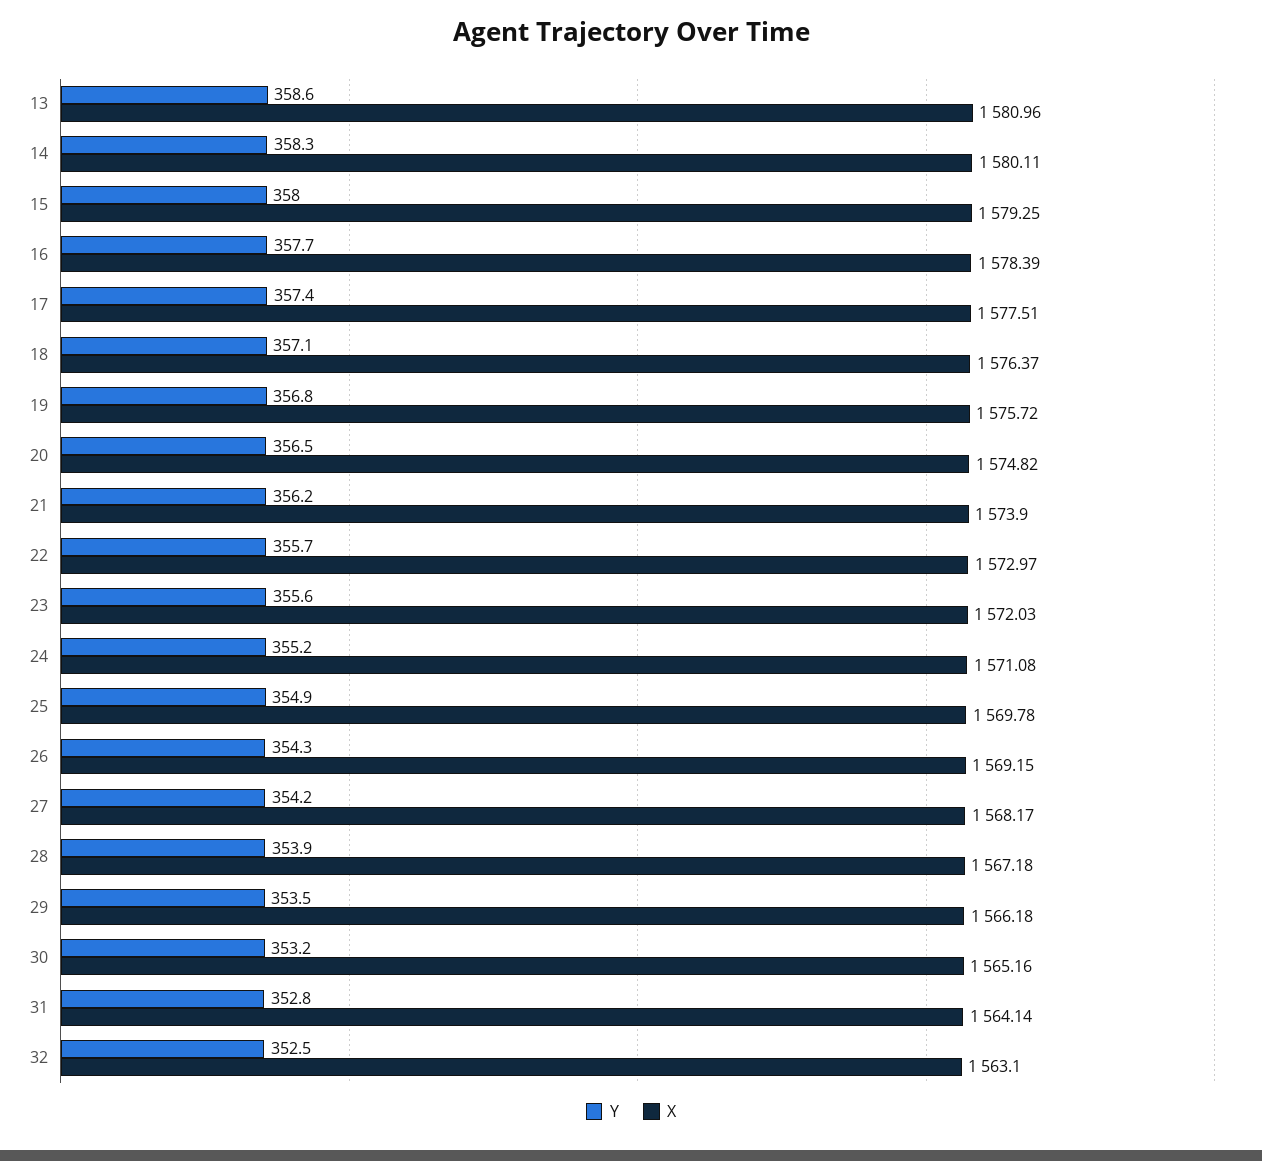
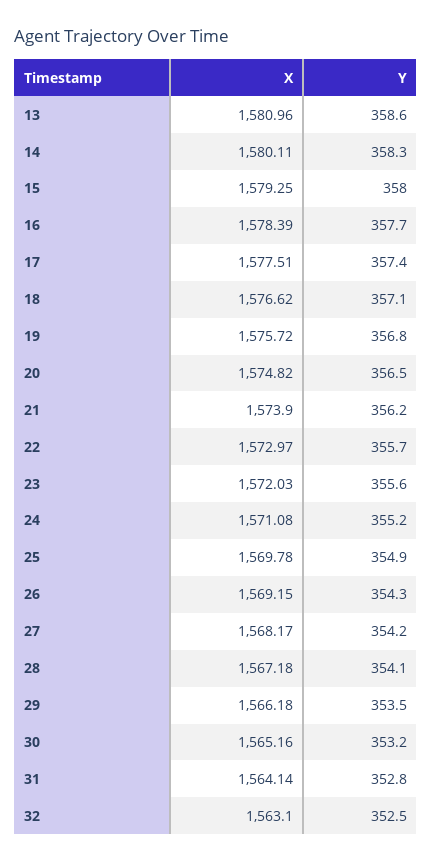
X, 18: 1576.37 -> 1576.62
Y, 28: 353.9 -> 354.1

